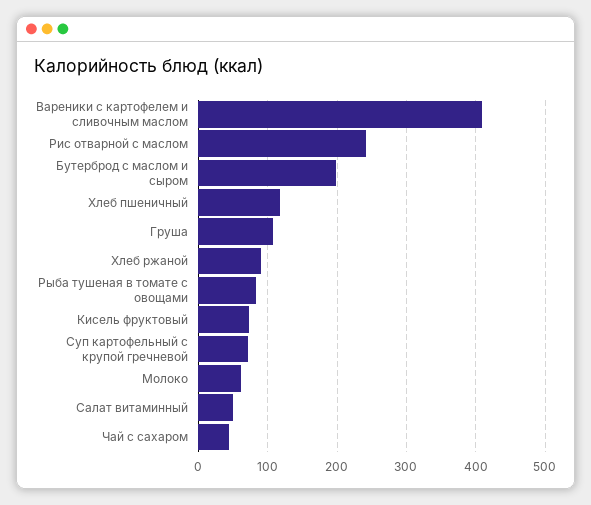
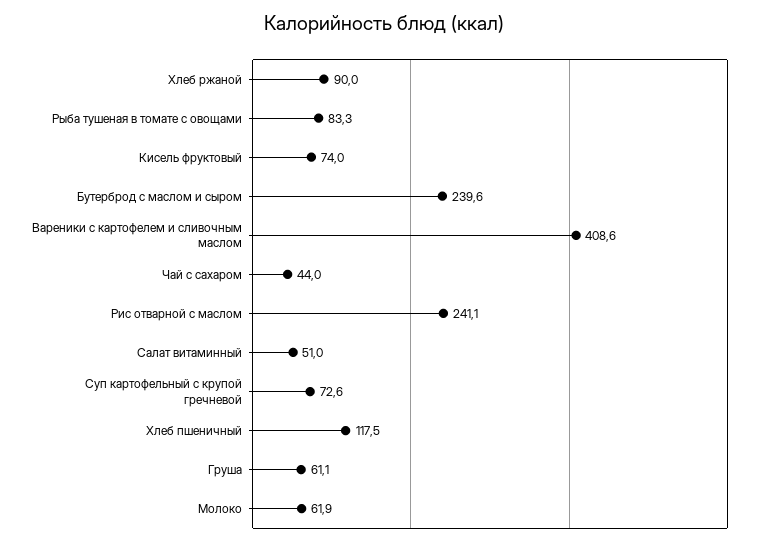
Бутерброд с маслом и сыром: 200 -> 239.6
Груша: 110 -> 61.1

